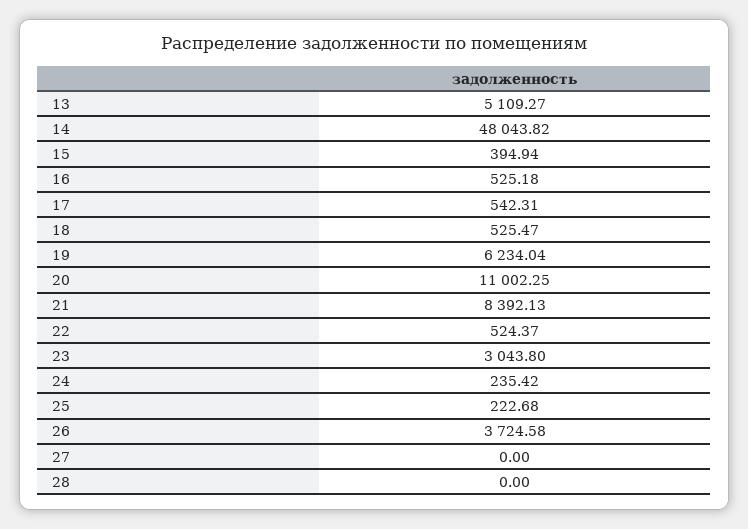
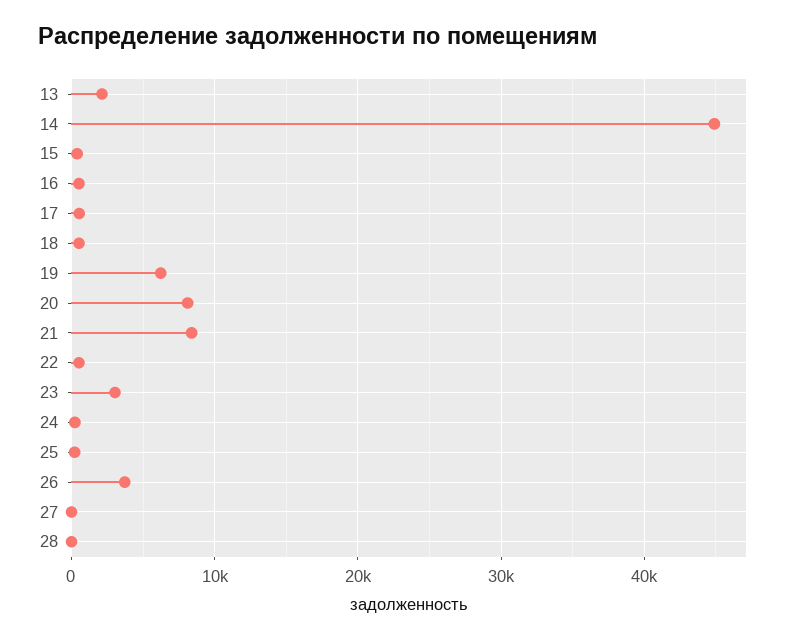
13: 5109.27 -> 2000
14: 48043.82 -> 45000
20: 11002.25 -> 8000

